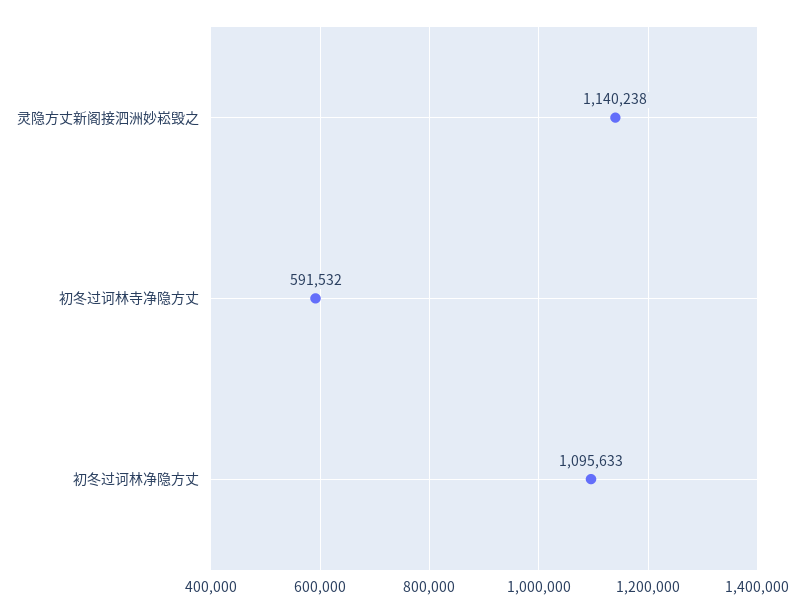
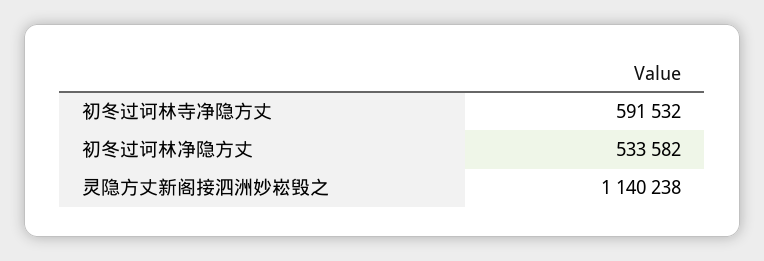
初冬过诃林净隐方丈: 1095633 -> 533582

